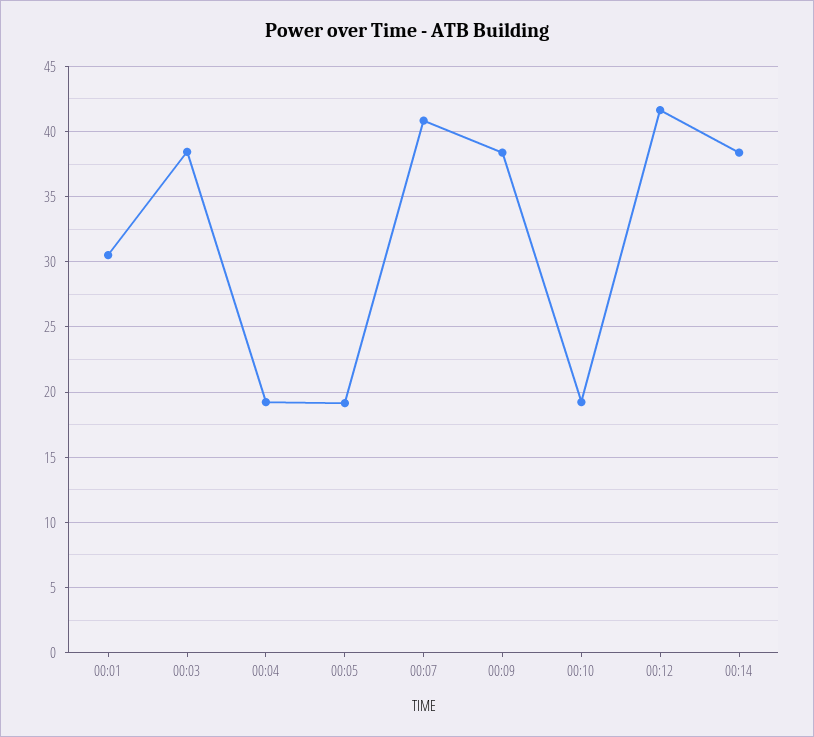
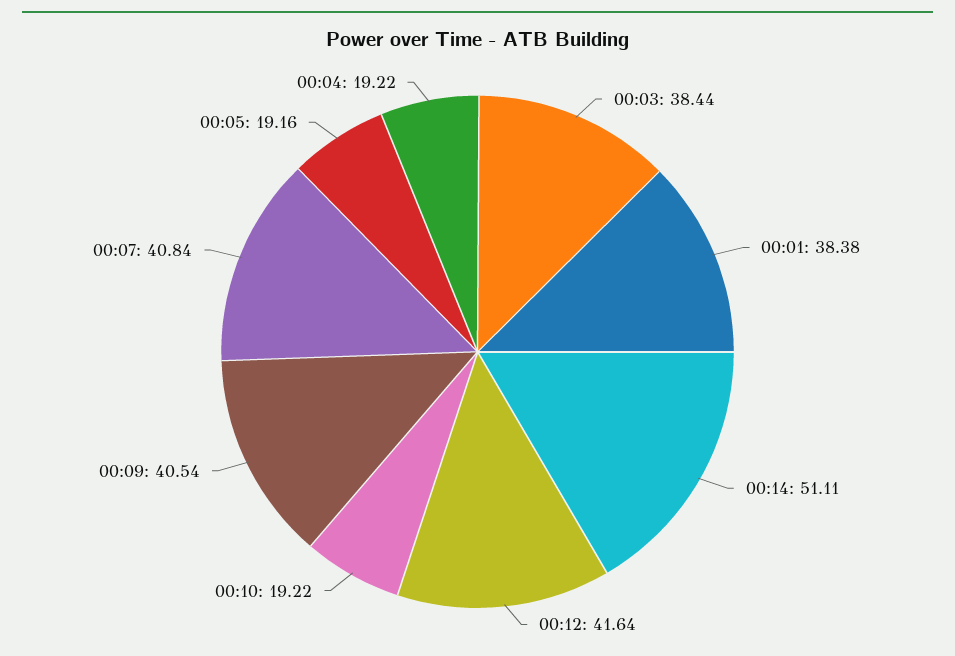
00:01: 30.5 -> 38.38
00:09: 38.5 -> 40.54
00:14: 38.5 -> 51.11

